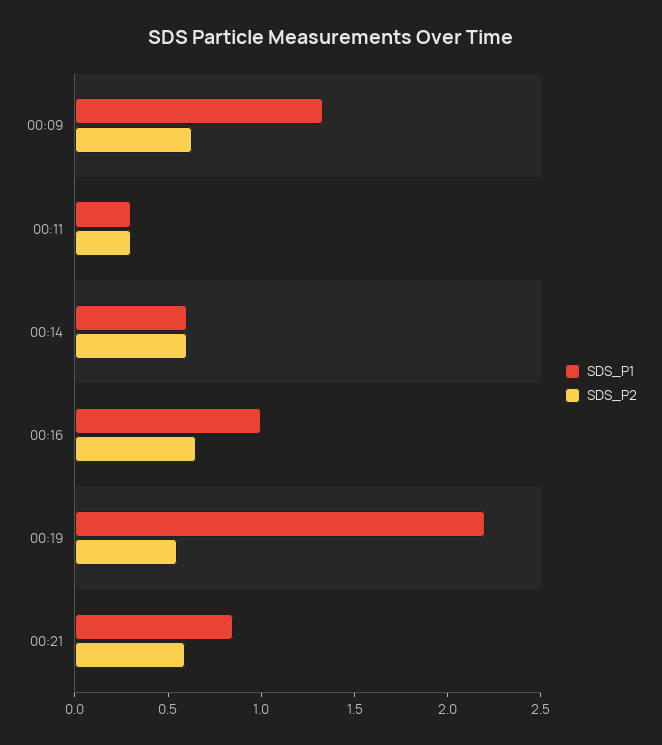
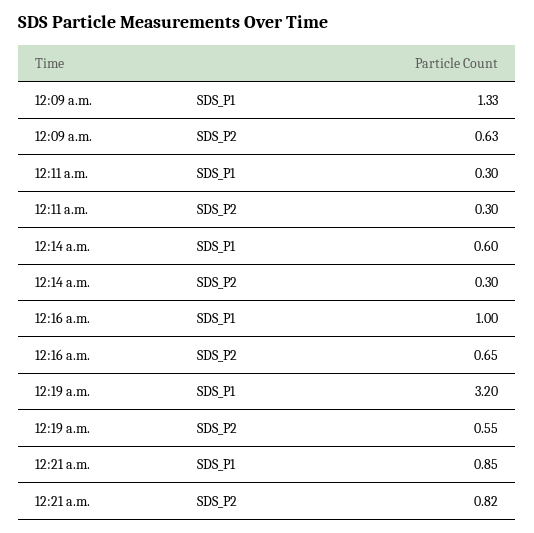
SDS_P2, 00:14: 0.6 -> 0.3
SDS_P1, 00:19: 2.2 -> 3.2
SDS_P2, 00:21: 0.6 -> 0.82

